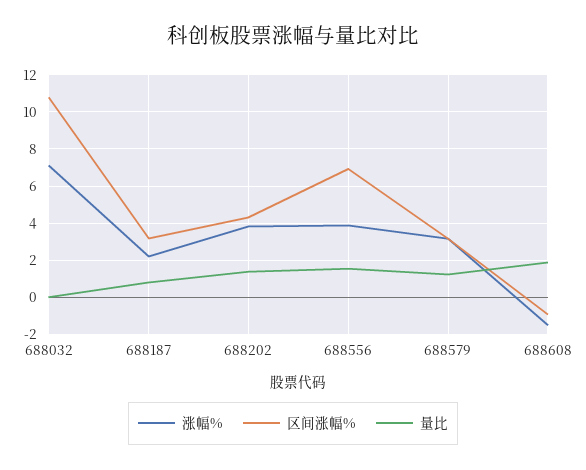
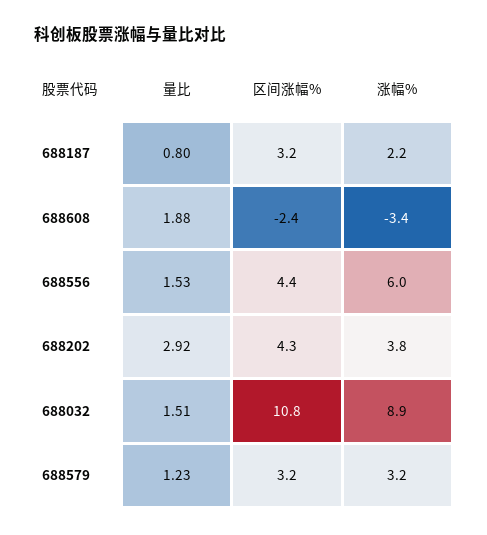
涨幅%, 688032: 7 -> 8.9
量比, 688032: 0 -> 1.51
量比, 688202: 1.5 -> 2.92
涨幅%, 688556: 4 -> 6
区间涨幅%, 688556: 7 -> 4.4
涨幅%, 688608: -1.5 -> -3.4
区间涨幅%, 688608: -1 -> -2.4

